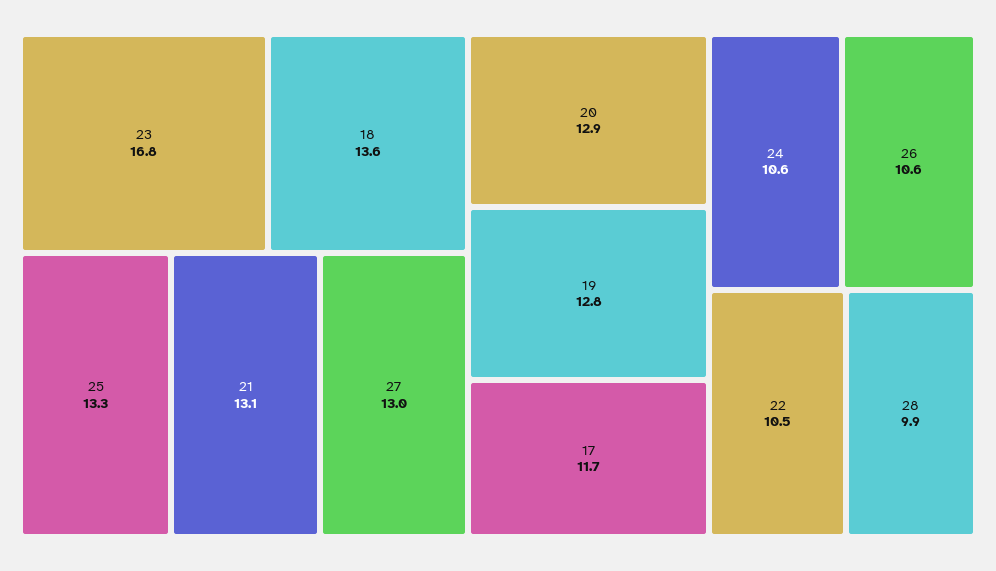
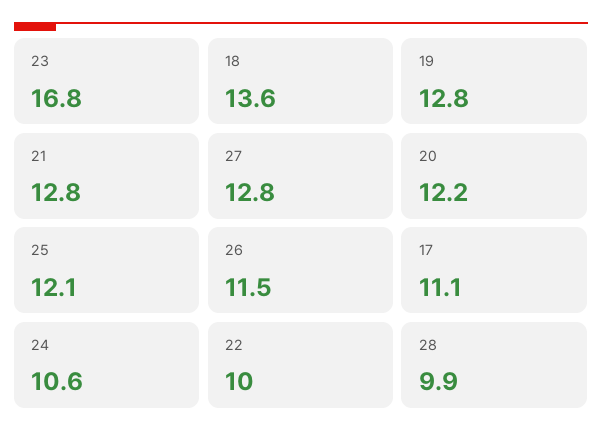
25: 13.3 -> 12.1
21: 13.1 -> 12.8
27: 13 -> 12.8
20: 12.9 -> 12.2
17: 11.7 -> 11.1
26: 10.6 -> 11.5
22: 10.5 -> 10

